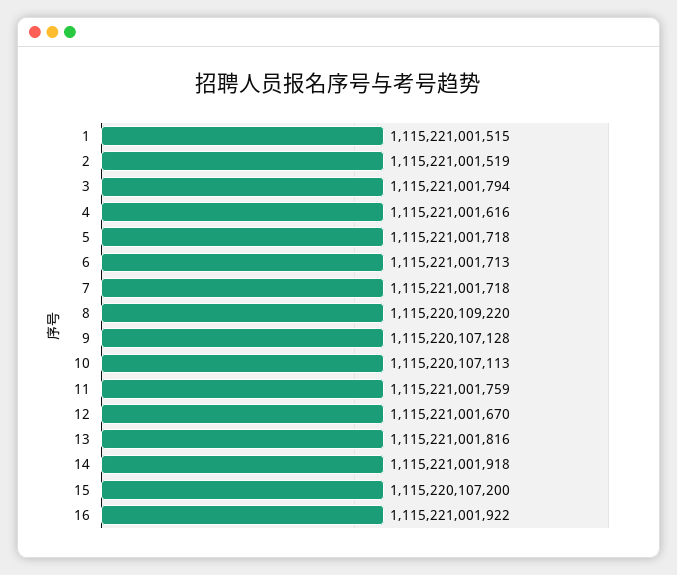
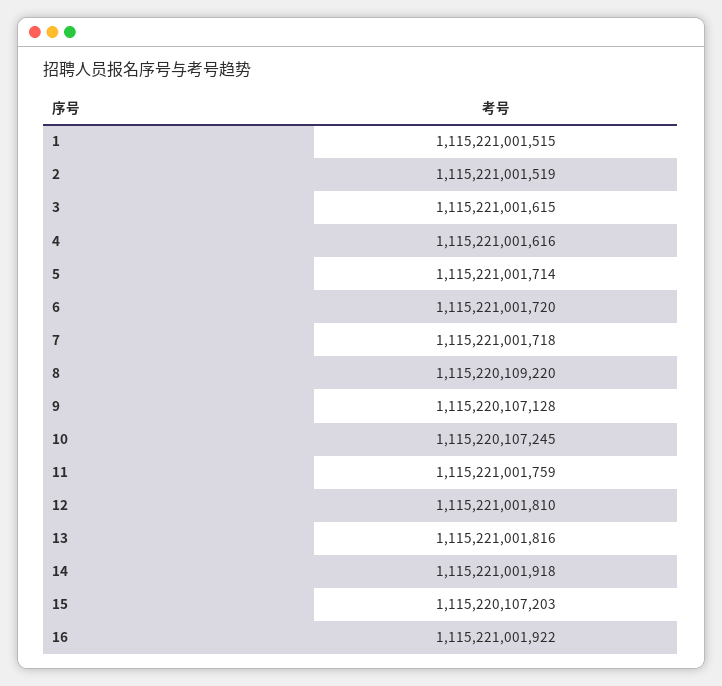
3: 1115221001794 -> 1115221001615
5: 1115221001718 -> 1115221001714
6: 1115221001713 -> 1115221001720
10: 1115220107113 -> 1115220107245
12: 1115221001670 -> 1115221001810
15: 1115220107200 -> 1115220107203

